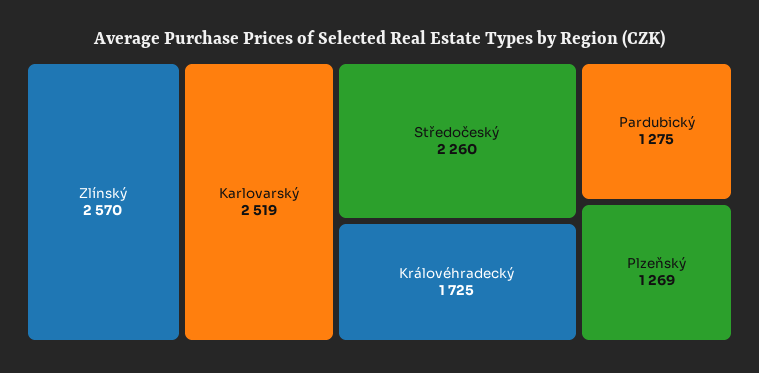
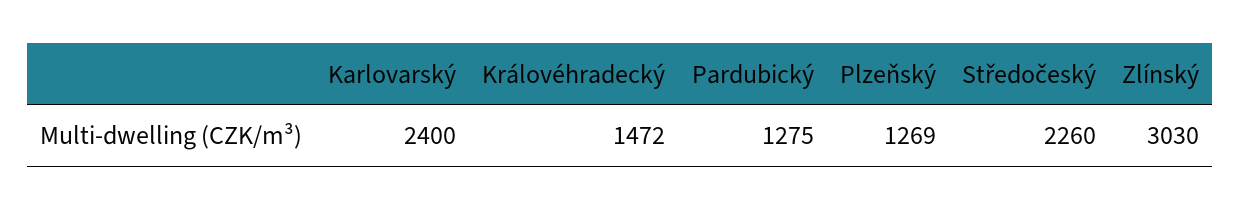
Zlínský: 2570 -> 3030
Karlovarský: 2519 -> 2400
Královéhradecký: 1725 -> 1472

